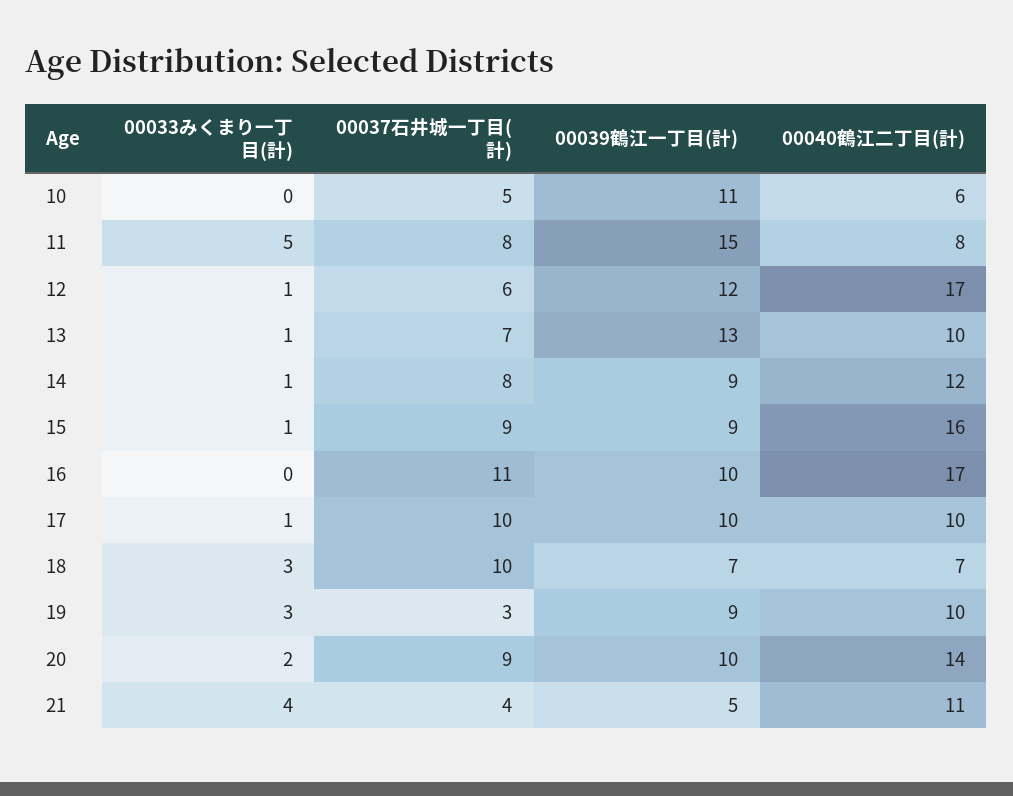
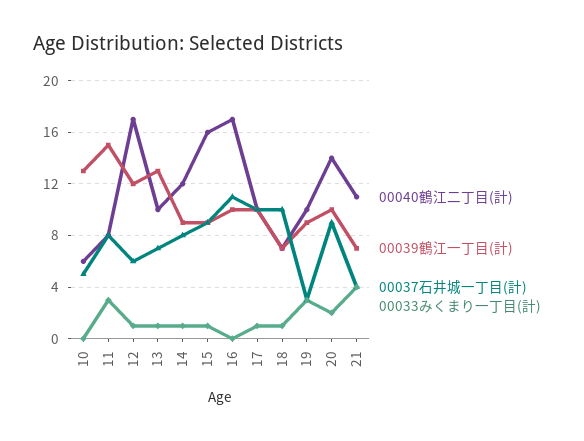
00039鶴江一丁目(計), 10: 11 -> 13
00033みくまり一丁目(計), 11: 5 -> 3
00033みくまり一丁目(計), 18: 3 -> 1
00039鶴江一丁目(計), 21: 5 -> 7

